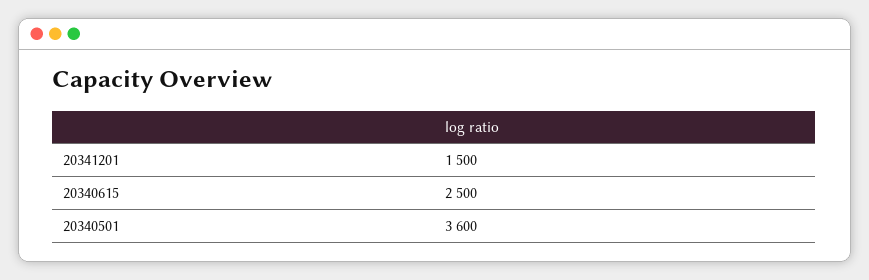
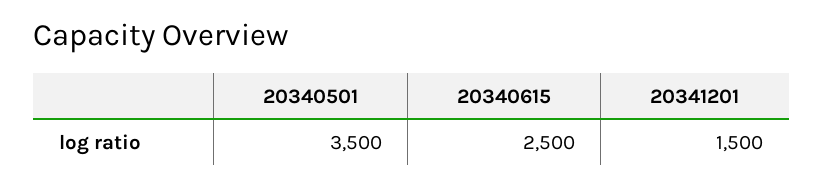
20340501: 3600 -> 3500

